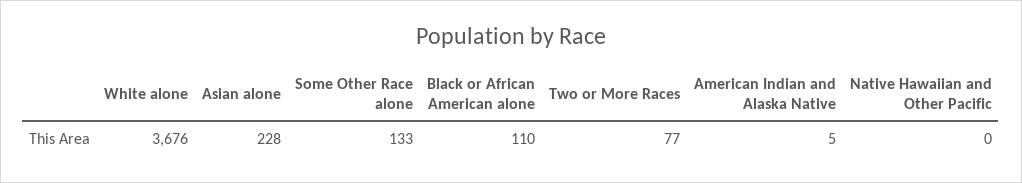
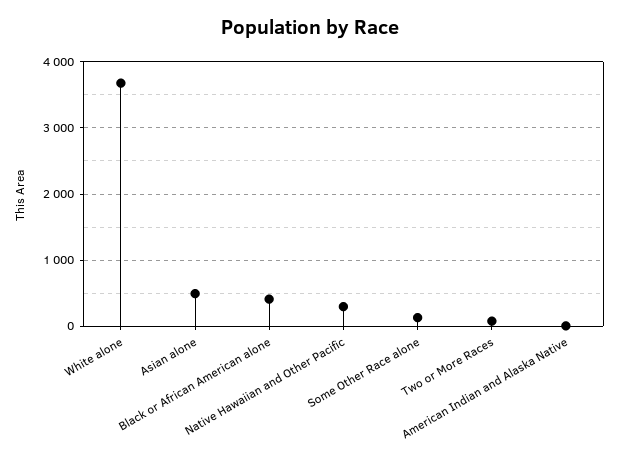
Asian alone: 228 -> 500
Black or African American alone: 110 -> 400
Native Hawaiian and Other Pacific: 0 -> 300

